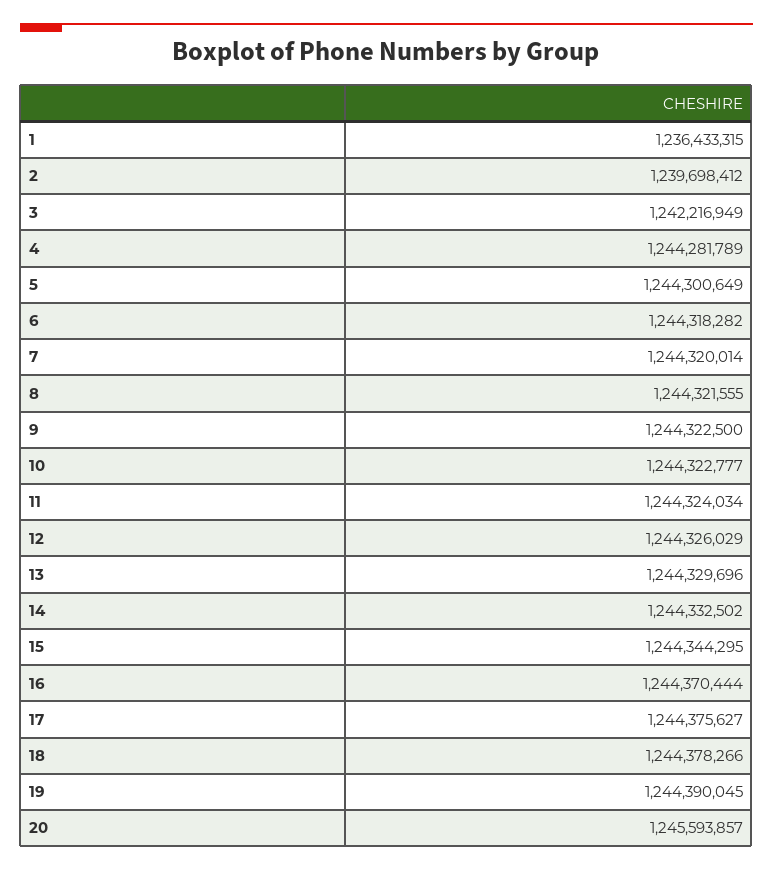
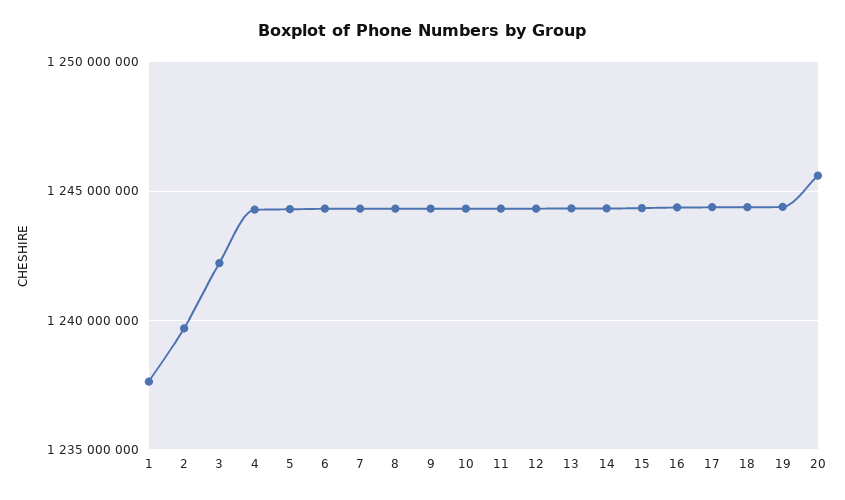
1: 1236433315 -> 1237500000

